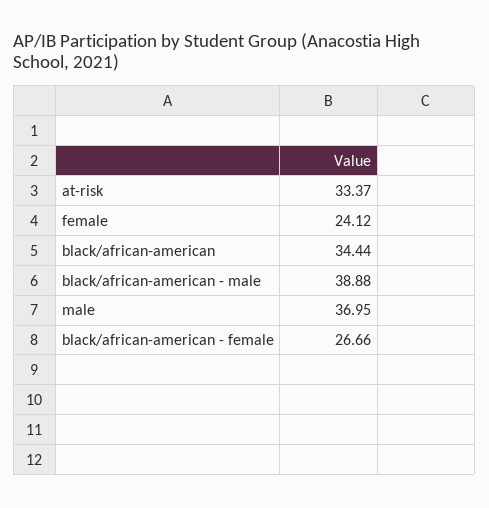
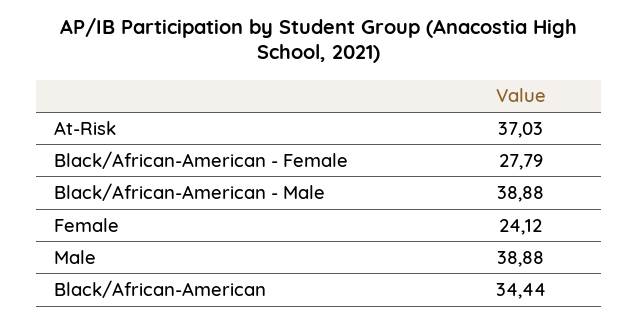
at-risk: 33.37 -> 37.03
male: 36.95 -> 38.88
black/african-american - female: 26.66 -> 27.79

